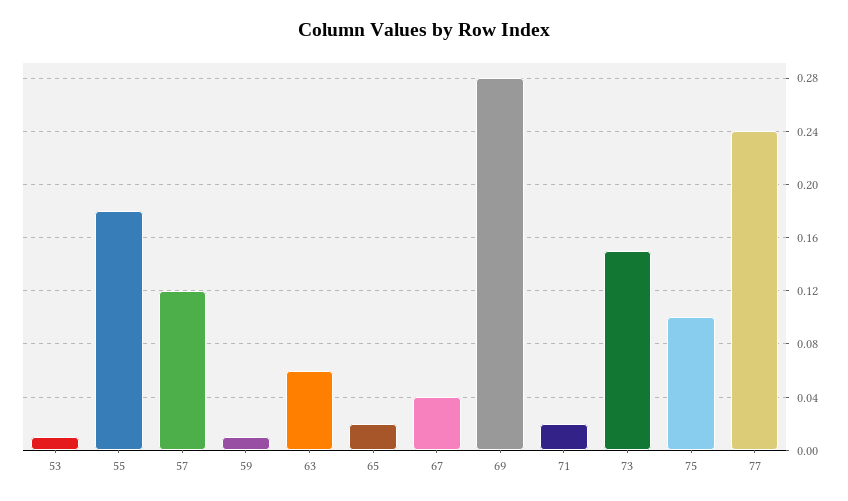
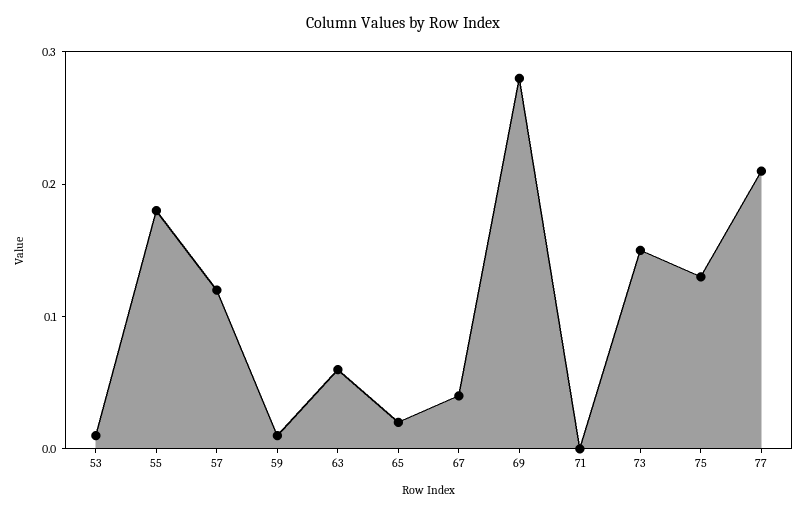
71: 0.02 -> 0
75: 0.1 -> 0.13
77: 0.24 -> 0.21

